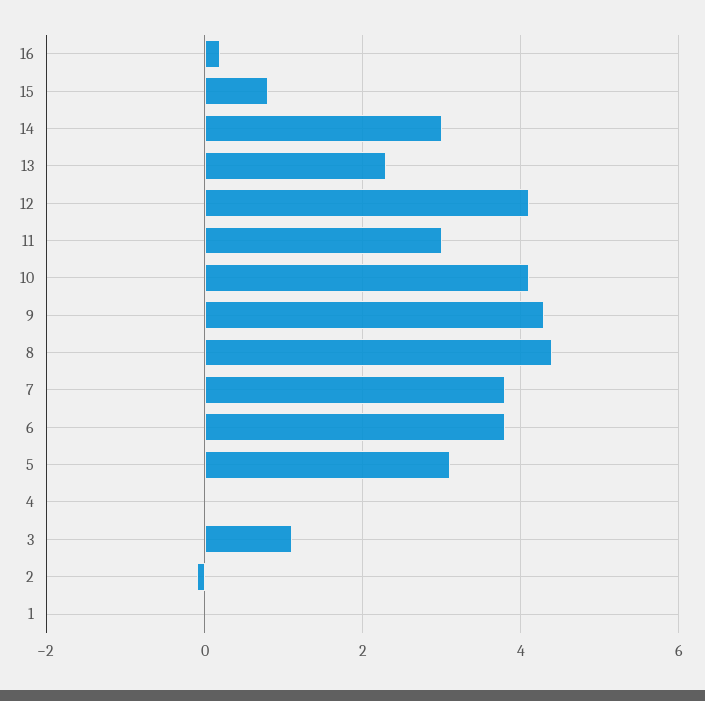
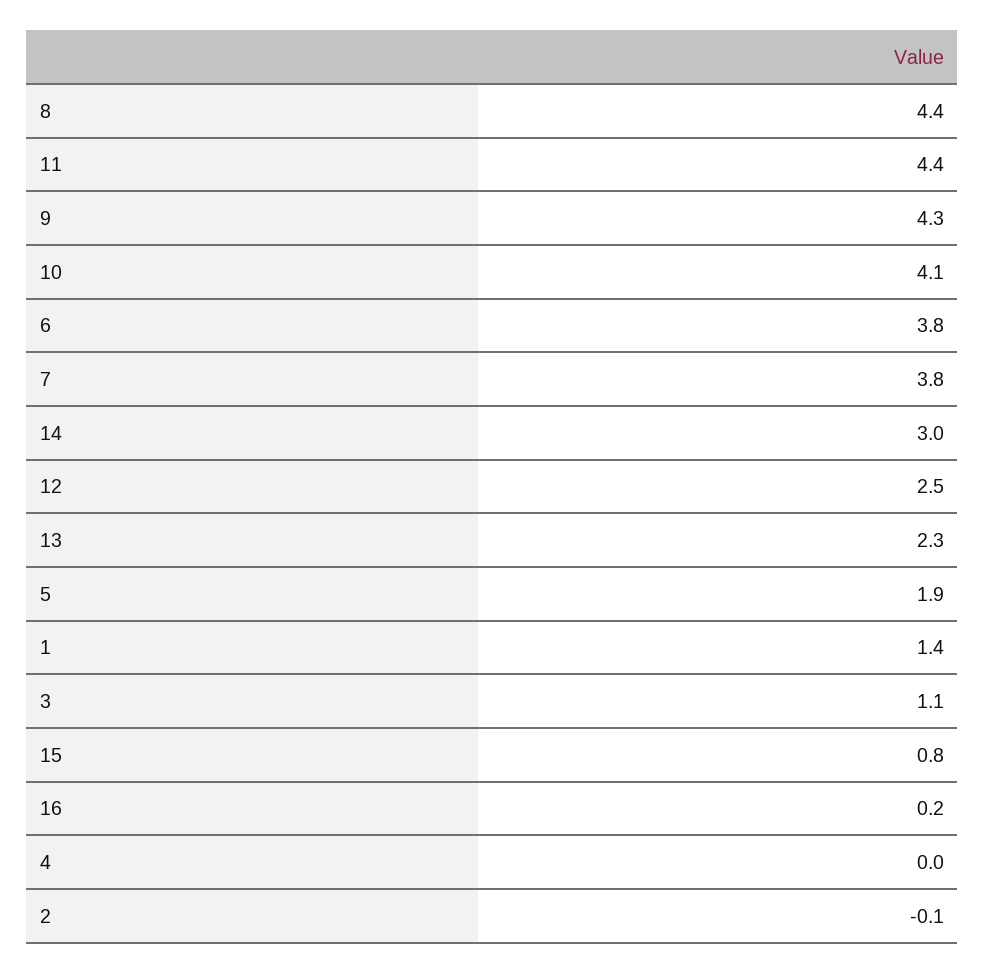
12: 4 -> 2.5
11: 3 -> 4.4
5: 3 -> 1.9
1: 0 -> 1.4

